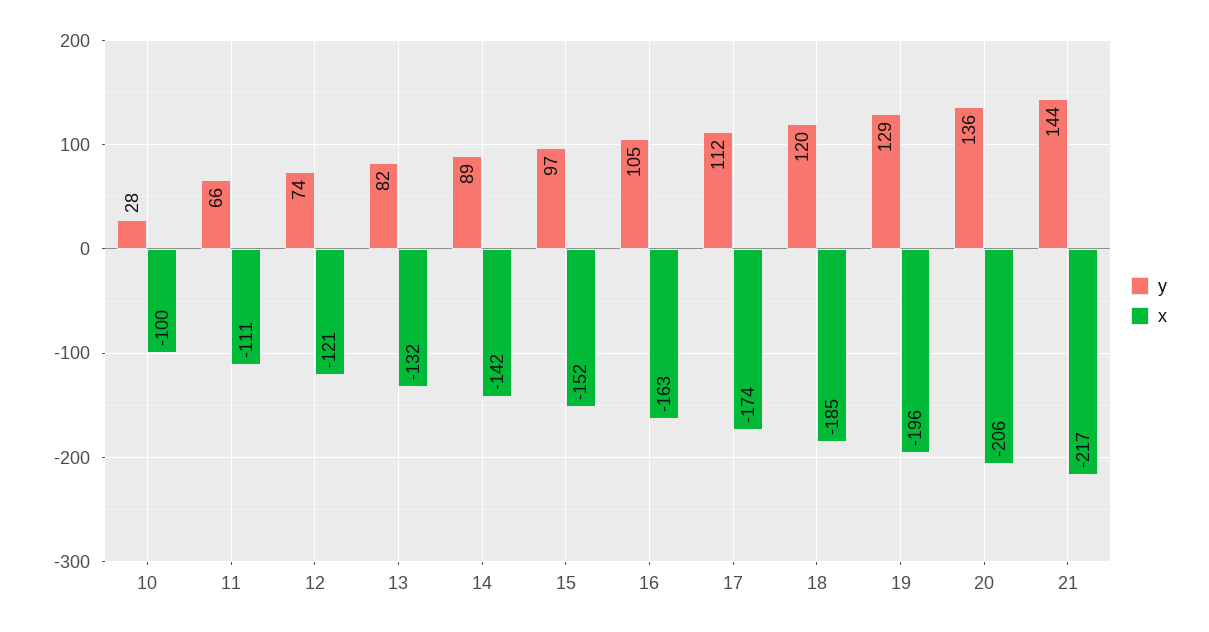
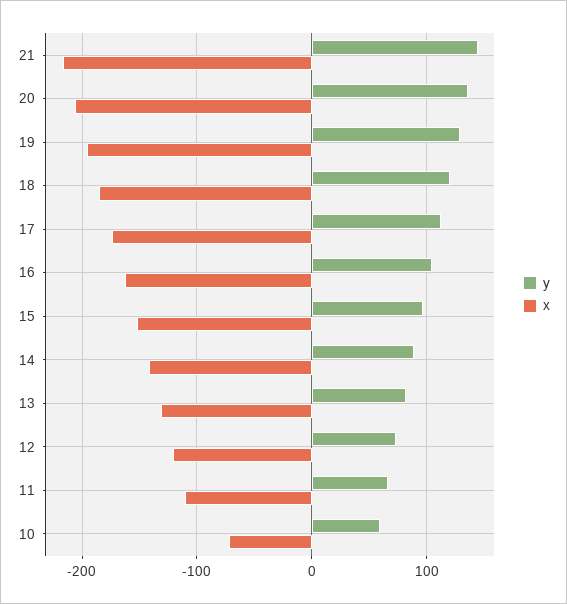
y, 10: 28 -> 60
x, 10: -100 -> -70

